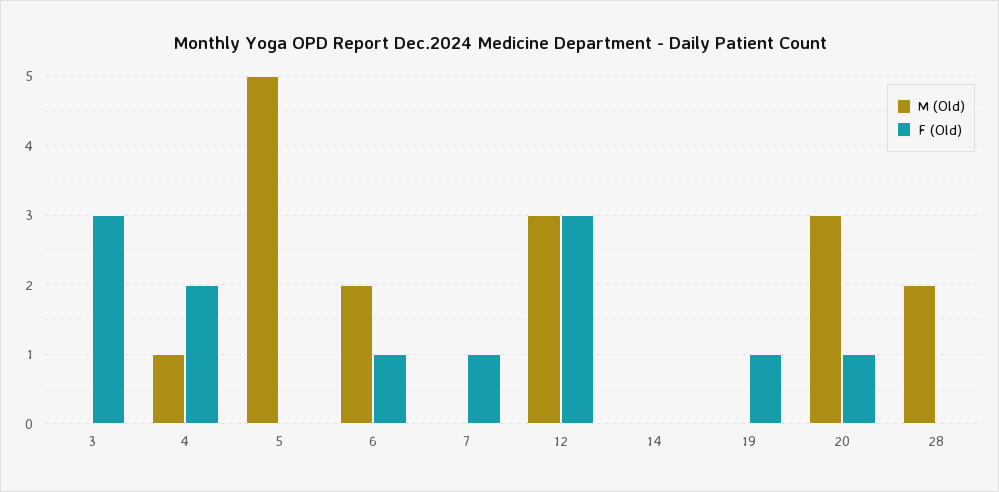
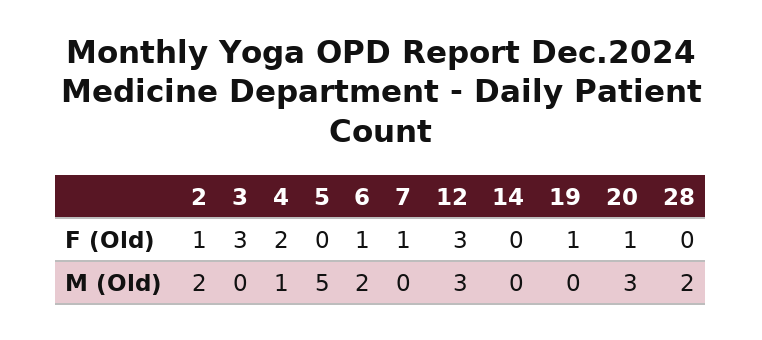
F (Old), 2: none -> 1
M (Old), 2: none -> 2

